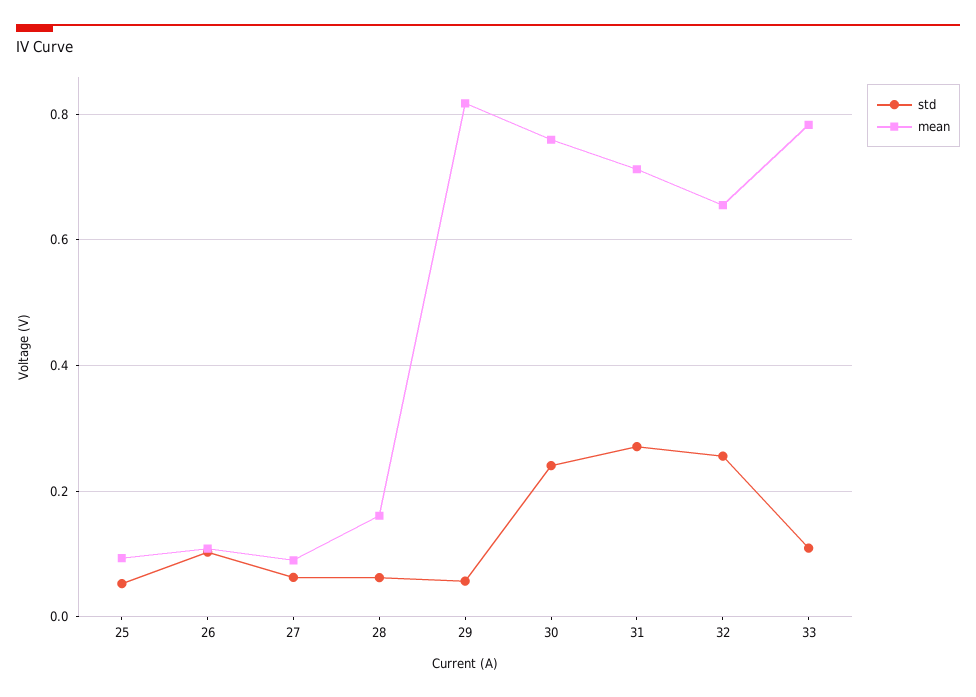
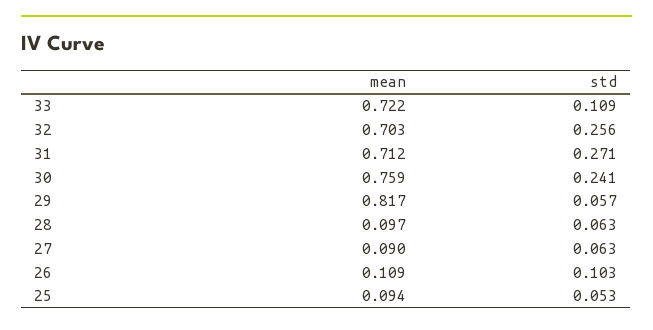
mean, 28: 0.16 -> 0.097
mean, 32: 0.66 -> 0.703
mean, 33: 0.78 -> 0.722

